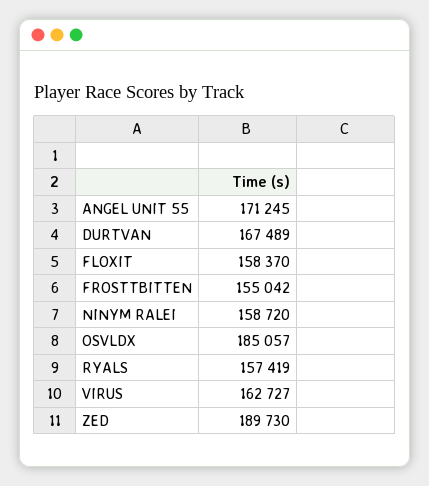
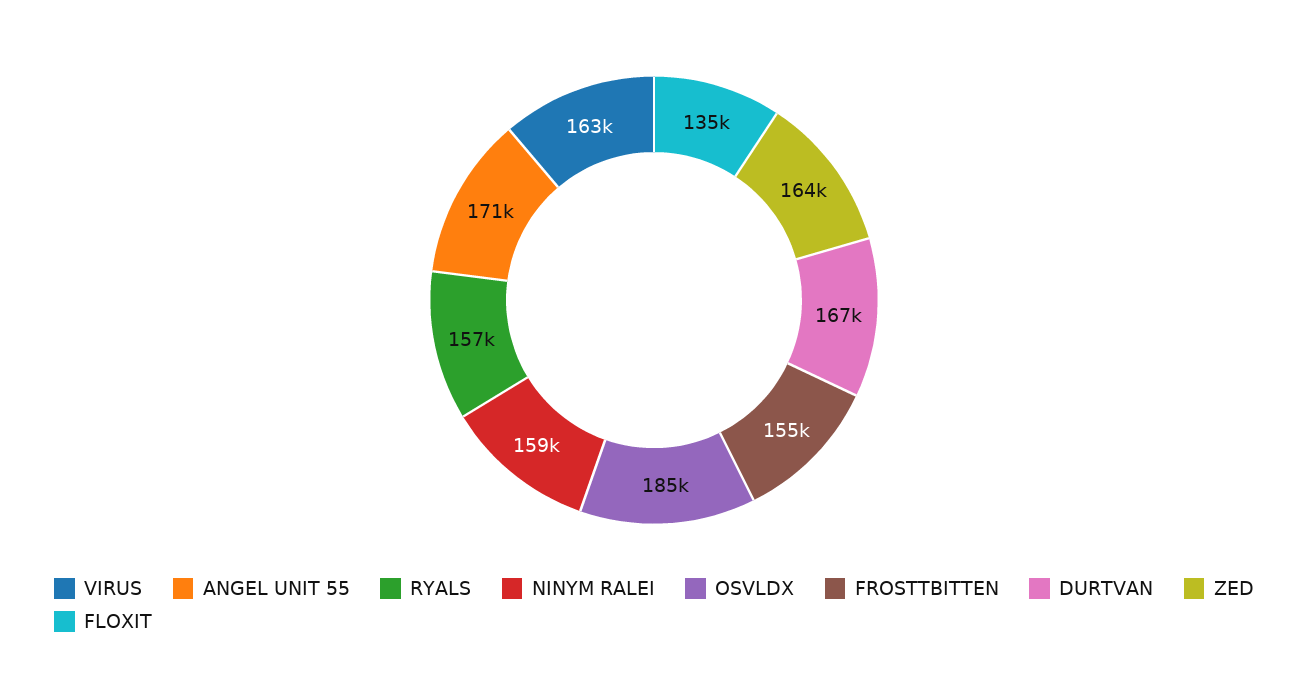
FLOXIT: 158370 -> 135000
ZED: 189730 -> 164000

